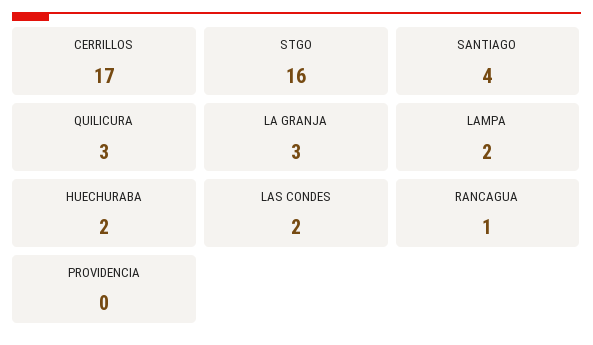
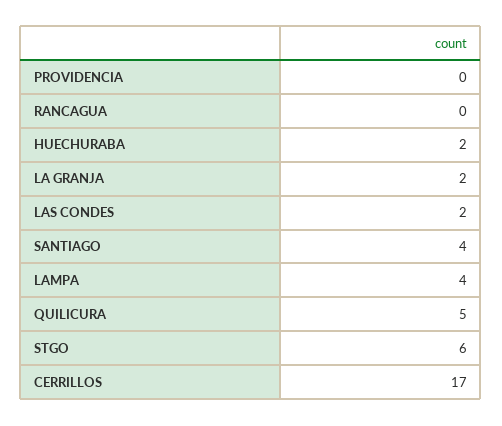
STGO: 16 -> 6
QUILICURA: 3 -> 5
LA GRANJA: 3 -> 2
LAMPA: 2 -> 4
RANCAGUA: 1 -> 0

